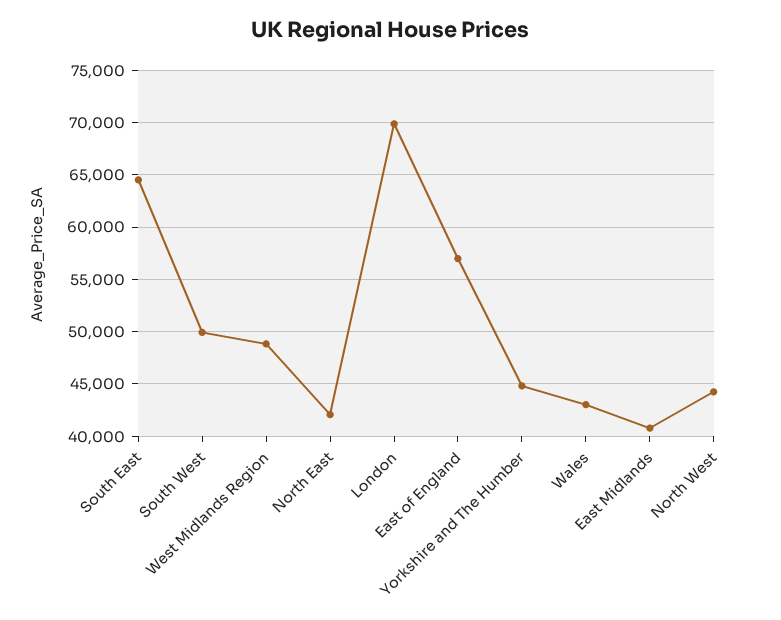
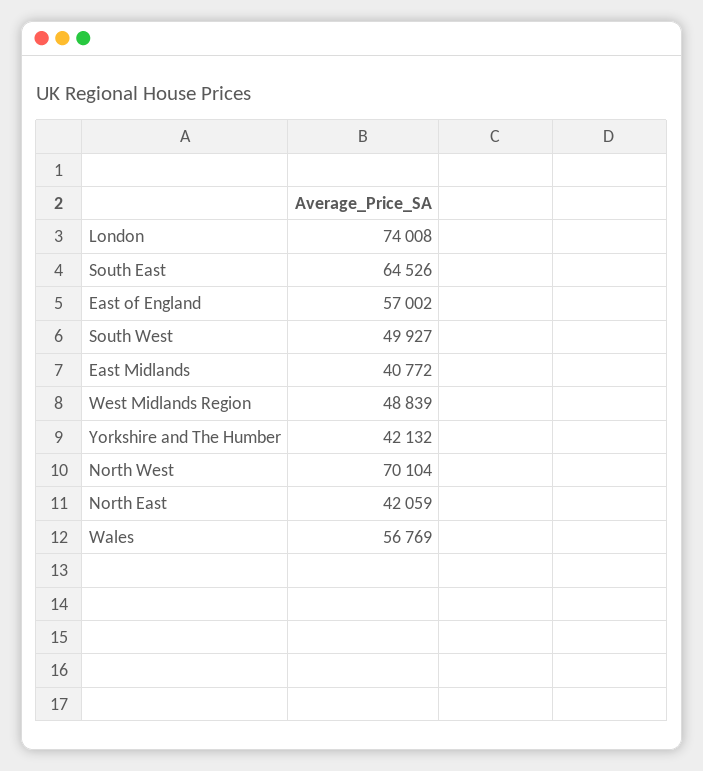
London: 70000 -> 74008
Yorkshire and The Humber: 45000 -> 42132
Wales: 43000 -> 56769
North West: 44000 -> 70104

